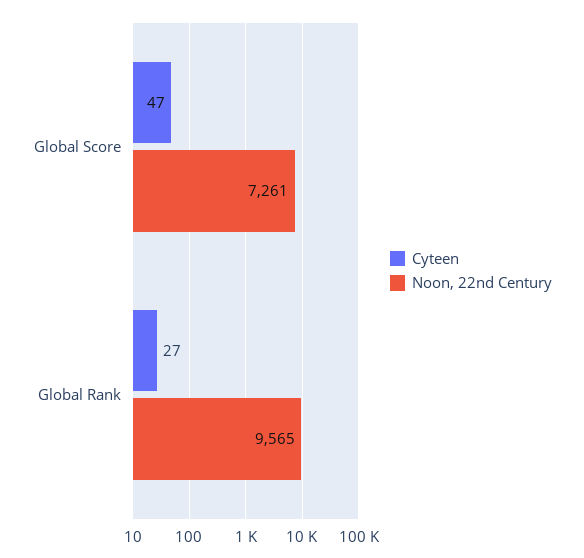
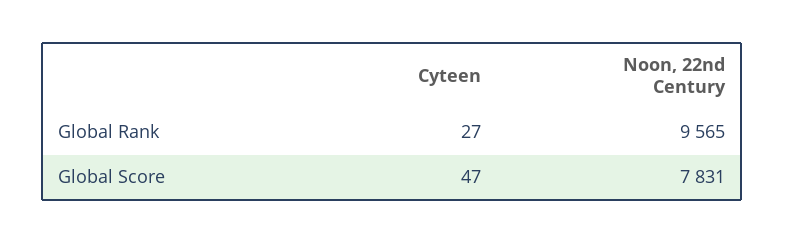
Noon, 22nd Century, Global Score: 7261 -> 7831

